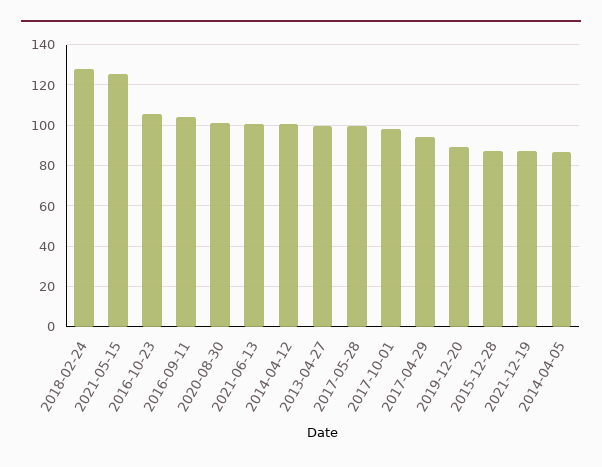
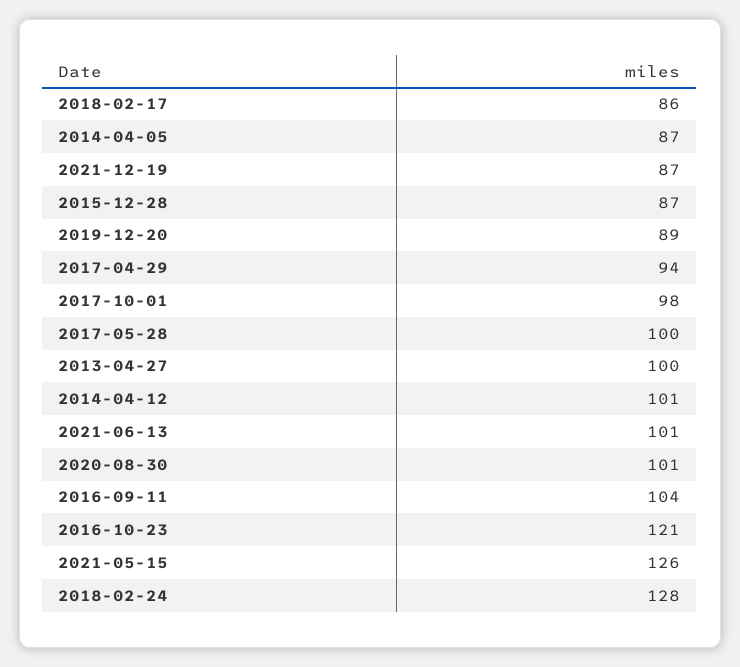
2016-10-23: 105 -> 121
2018-02-17: none -> 86

